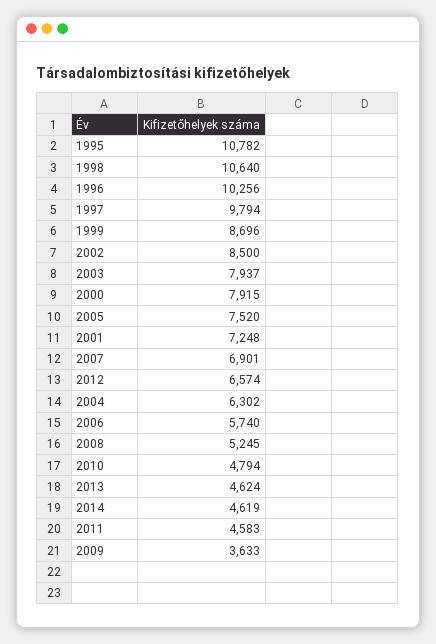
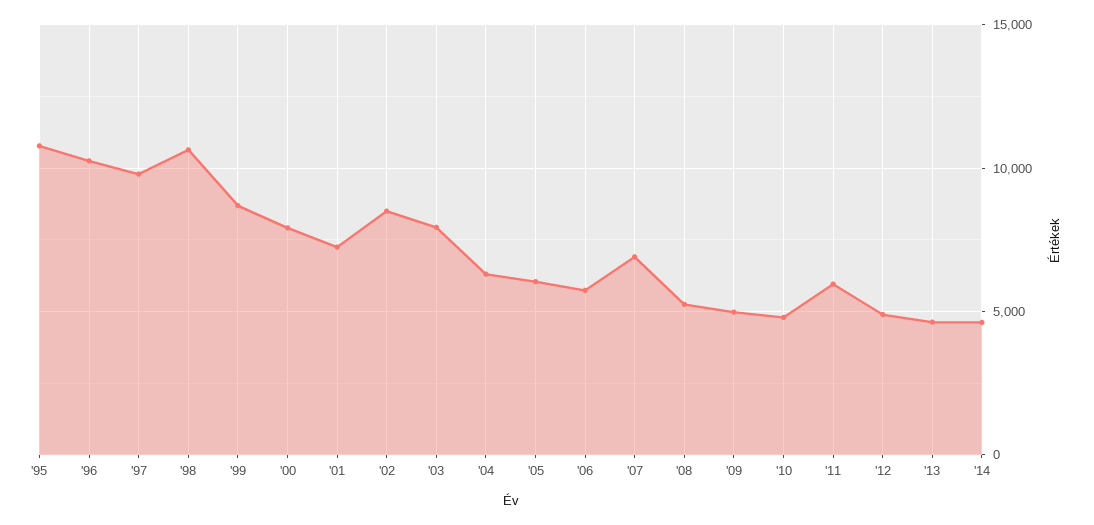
2005: 7520 -> 6000
2012: 6574 -> 5000
2011: 4583 -> 6000
2009: 3633 -> 5000

